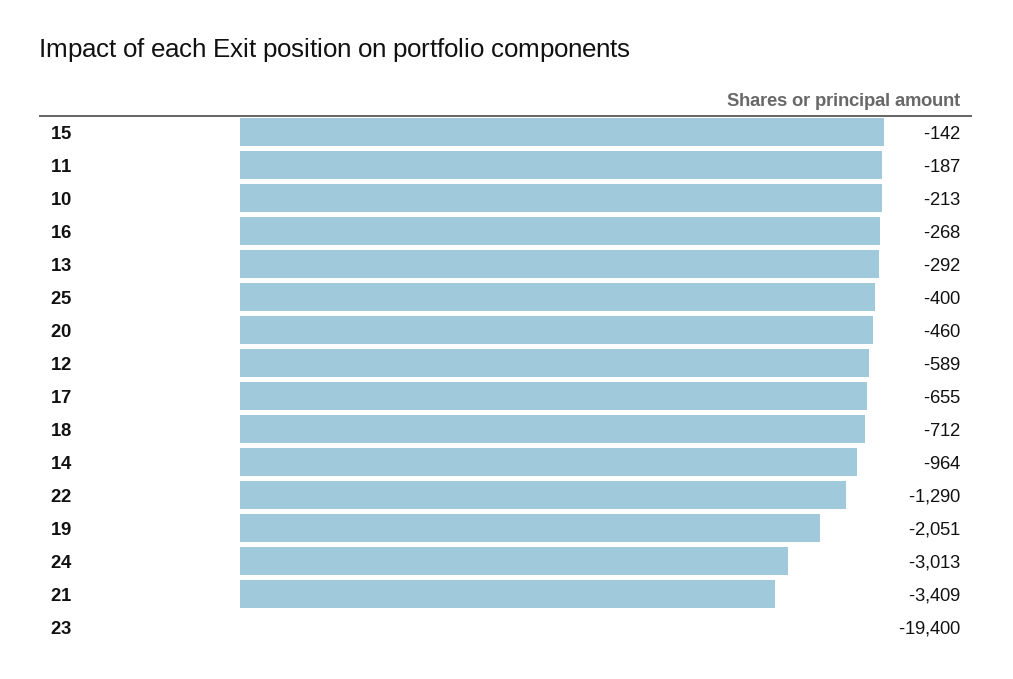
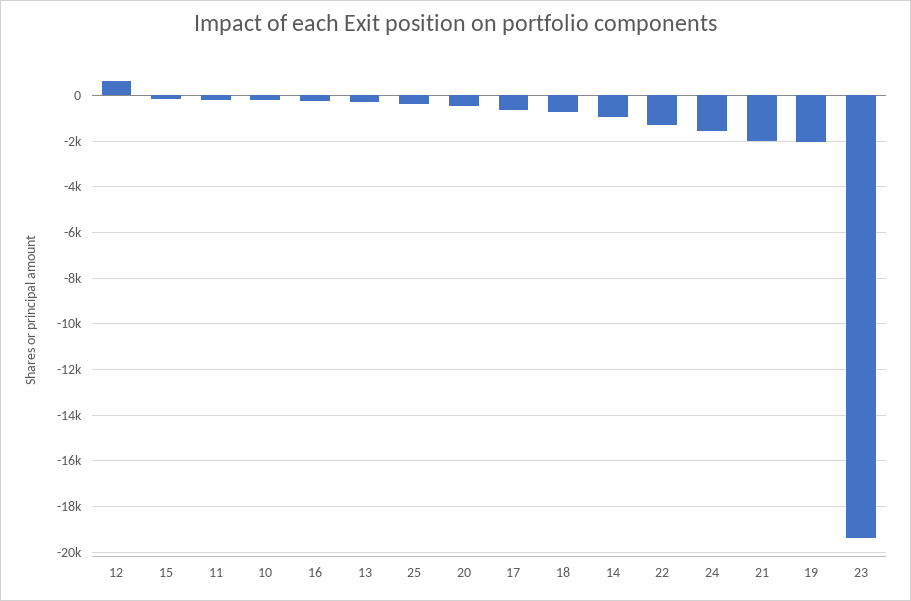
12: -589 -> 500
24: -3013 -> -1500
21: -3409 -> -2000

